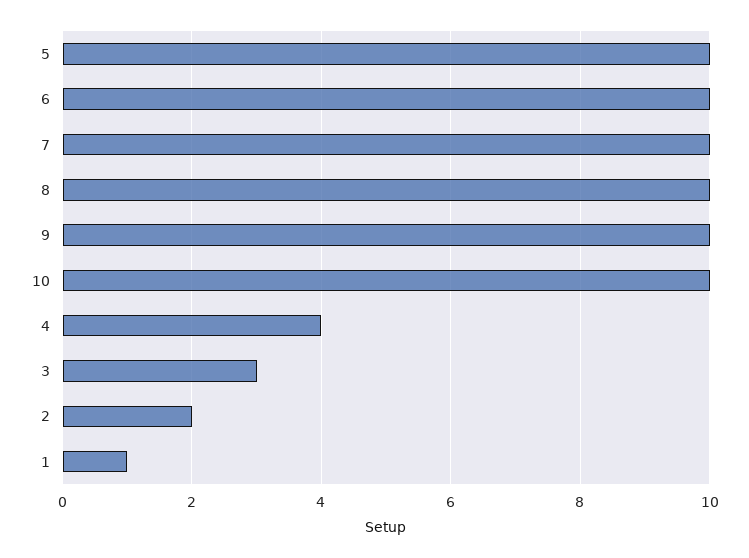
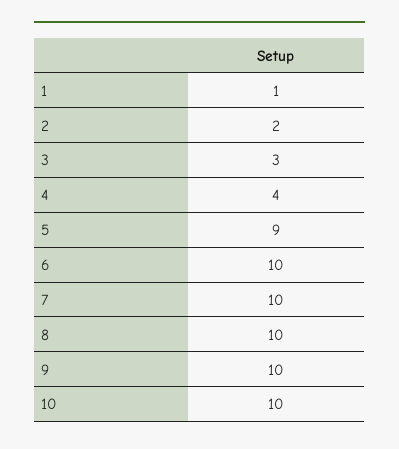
5: 10 -> 9

